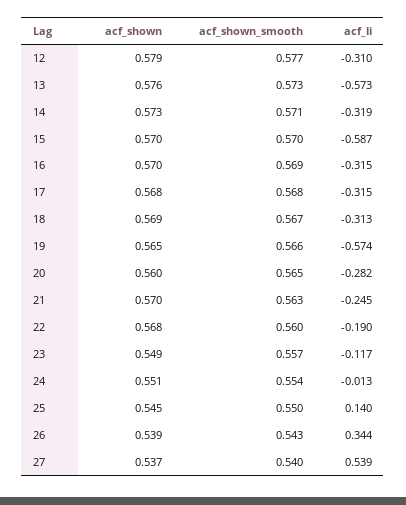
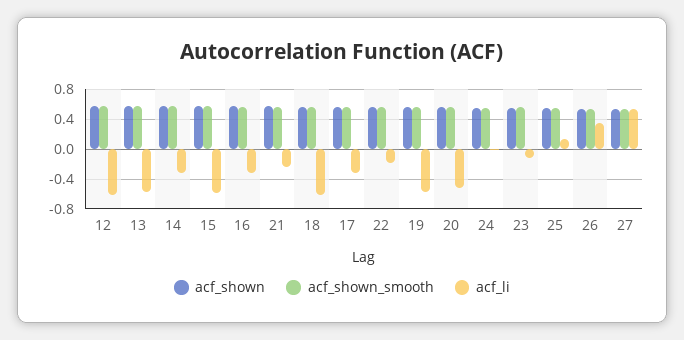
acf_li, 12: -0.31 -> -0.6
acf_li, 18: -0.313 -> -0.6
acf_li, 20: -0.282 -> -0.5

